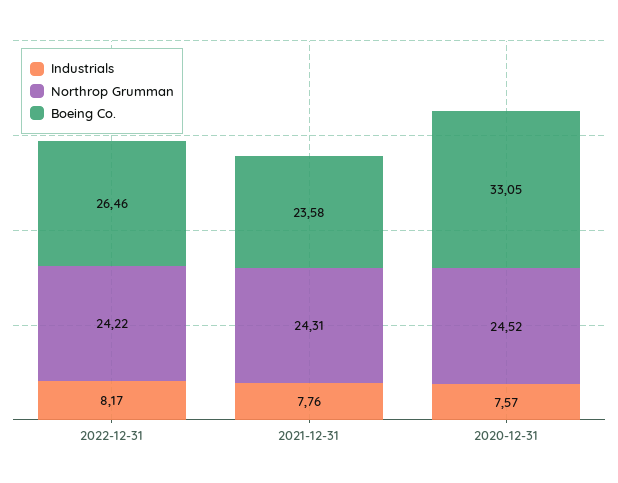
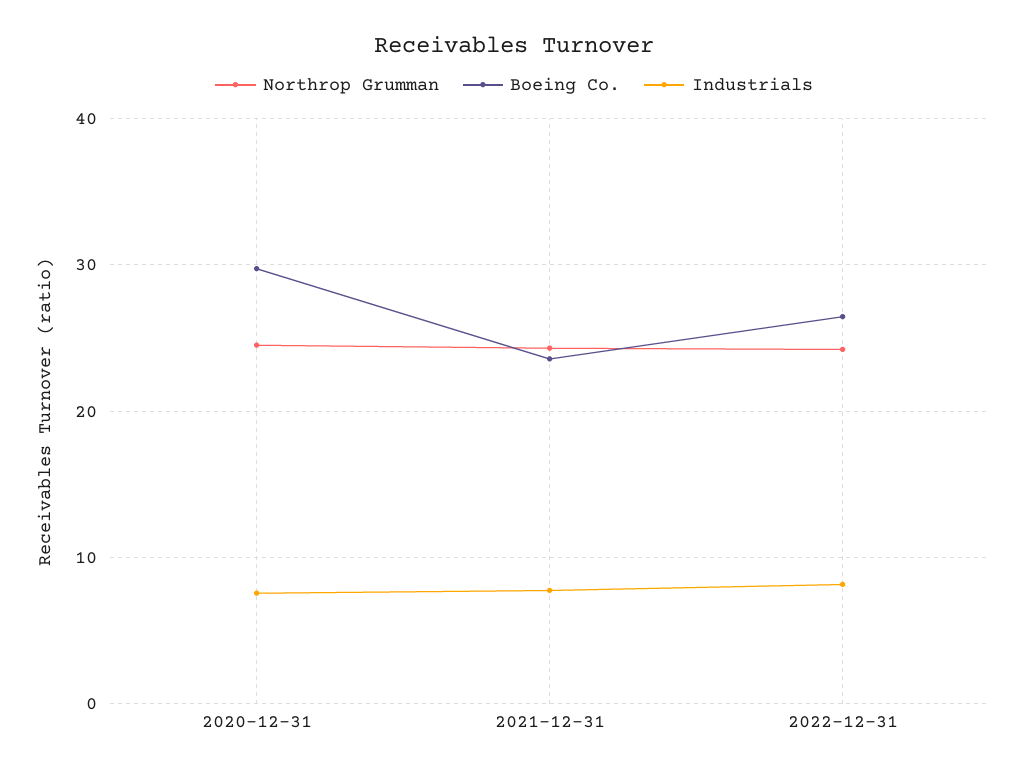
Boeing Co., 2020-12-31: 33.05 -> 30

